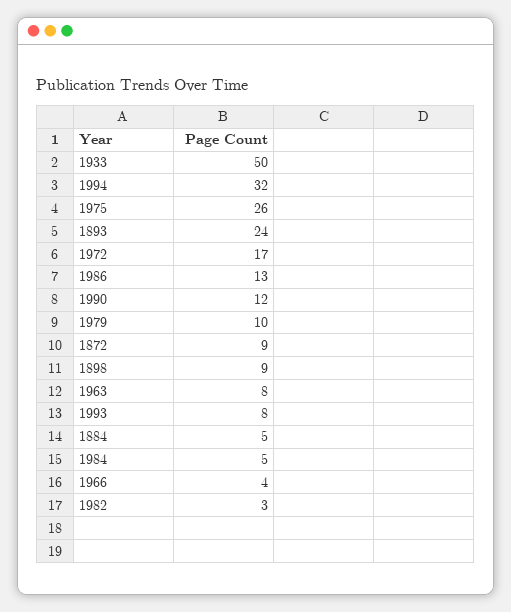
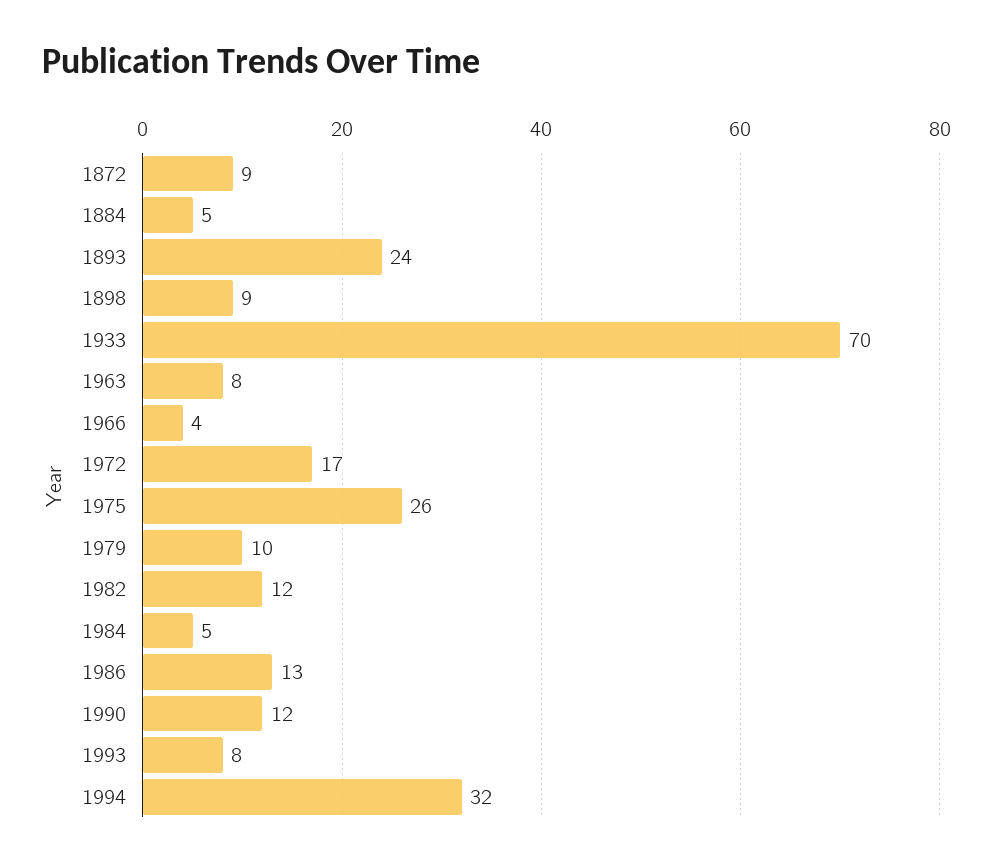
1933: 50 -> 70
1982: 3 -> 12

